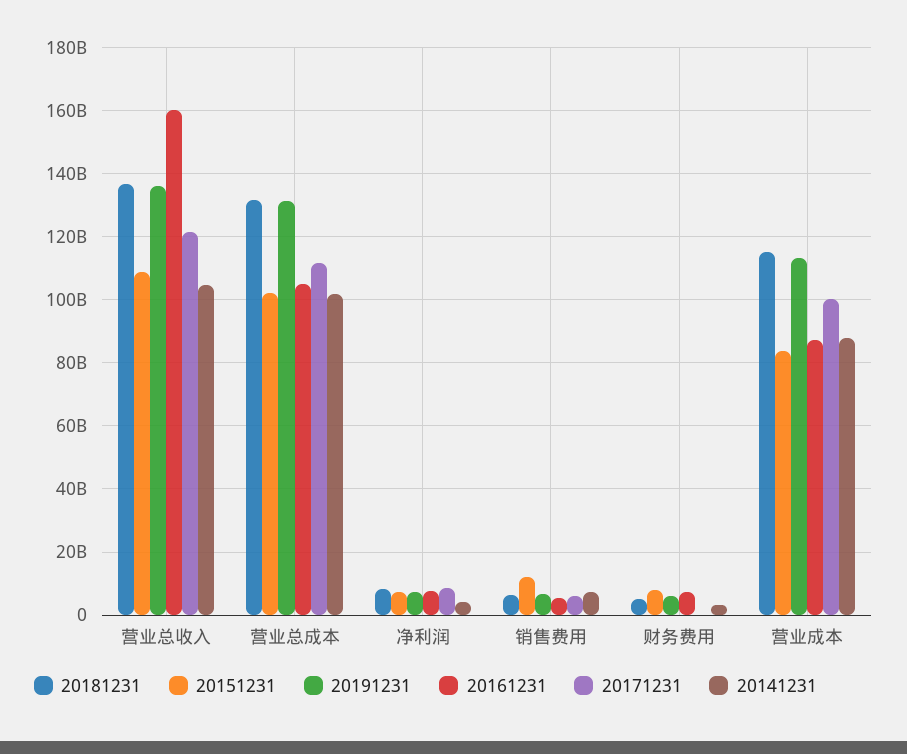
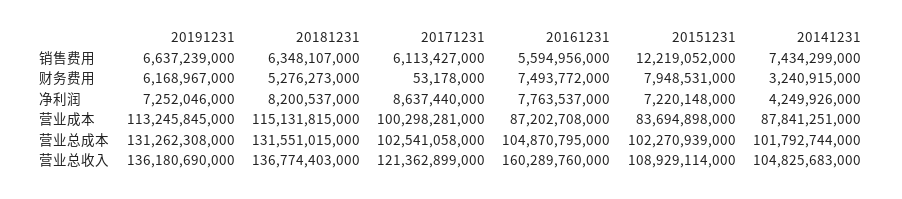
20171231, 营业总成本: 112000000000 -> 102541058000

